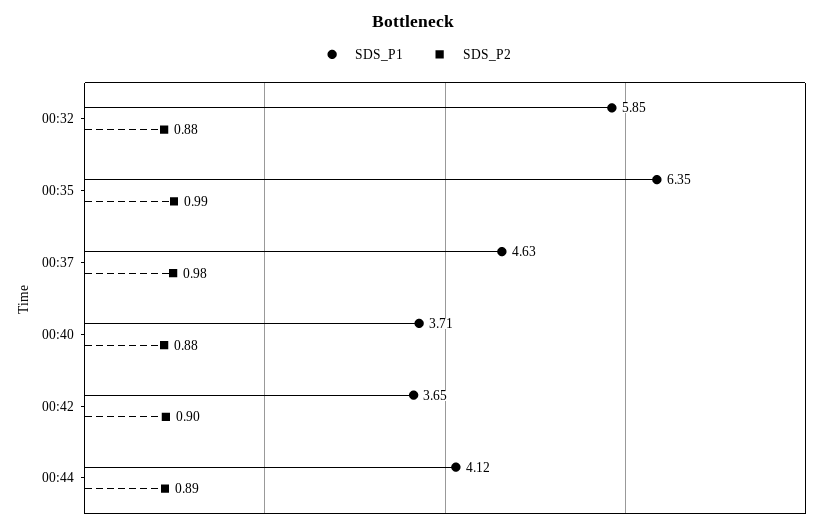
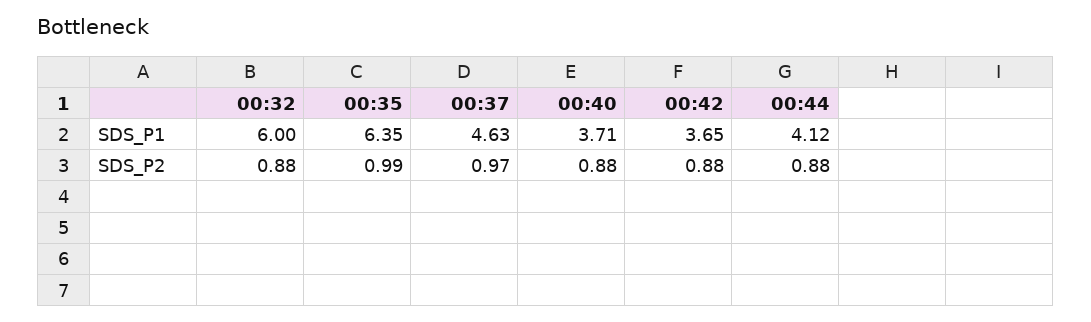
SDS_P1, 00:32: 5.85 -> 6
SDS_P2, 00:37: 0.98 -> 0.97
SDS_P2, 00:42: 0.9 -> 0.88
SDS_P2, 00:44: 0.89 -> 0.88

